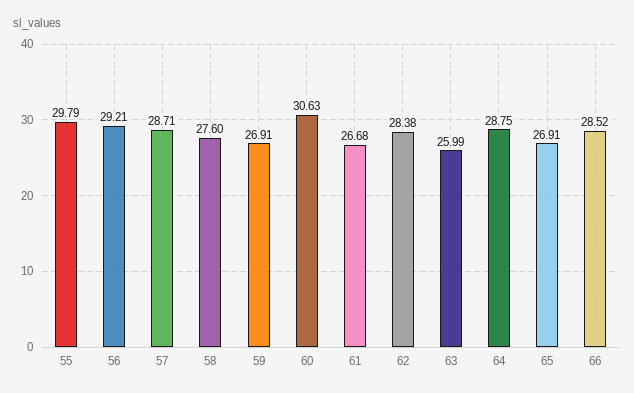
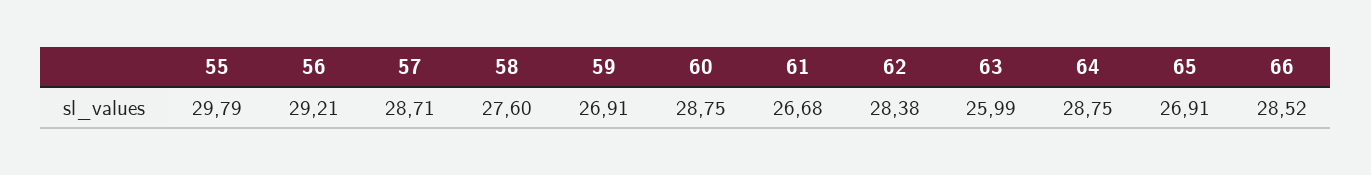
60: 30.63 -> 28.75

